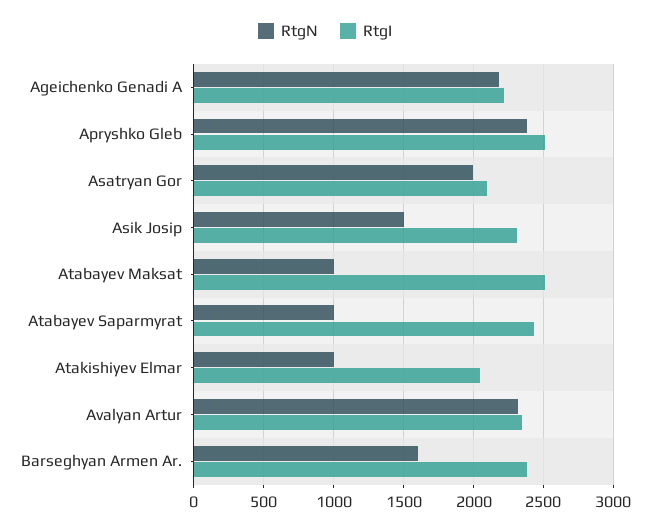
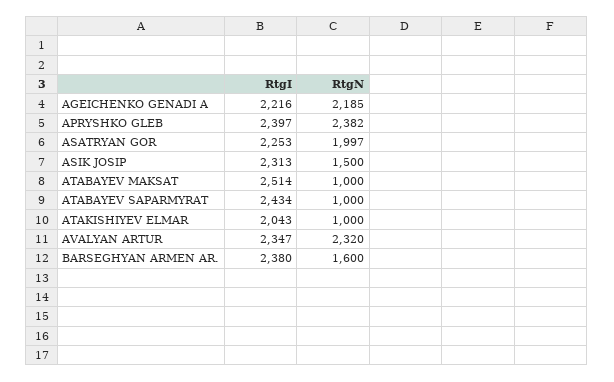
RtgI, Apryshko Gleb: 2500 -> 2397
RtgI, Asatryan Gor: 2100 -> 2253

